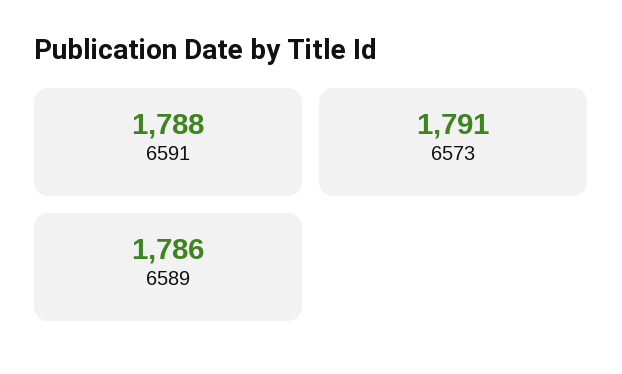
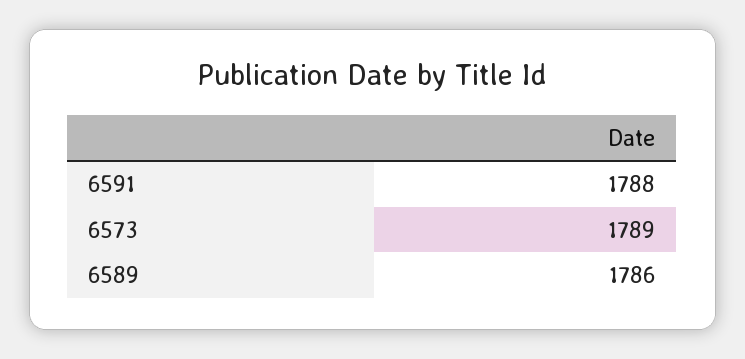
6573: 1791 -> 1789

